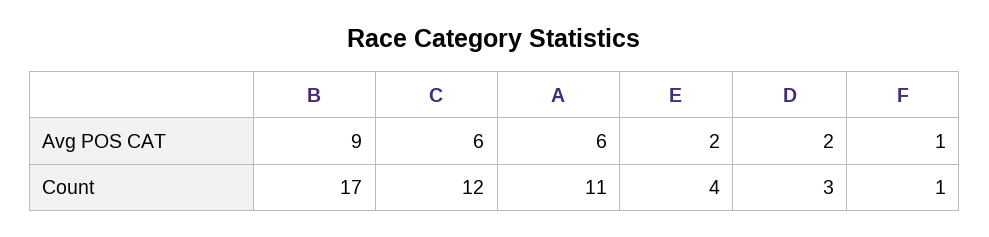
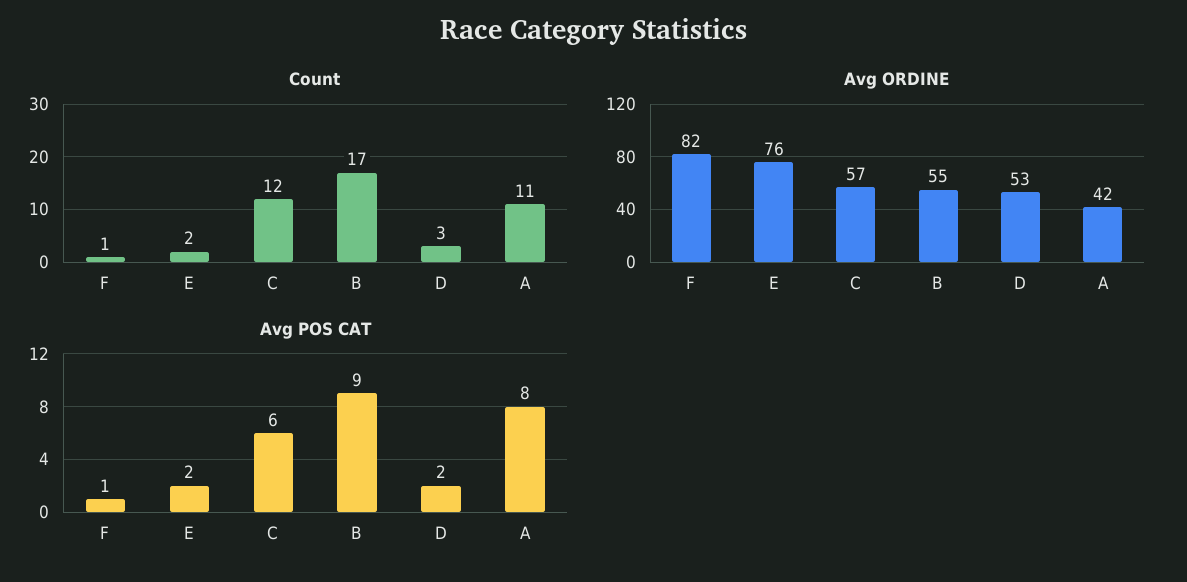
Avg POS CAT, A: 6 -> 8
Count, E: 4 -> 2
Avg ORDINE, F: none -> 82
Avg ORDINE, E: none -> 76
Avg ORDINE, C: none -> 57
Avg ORDINE, B: none -> 55
Avg ORDINE, D: none -> 53
Avg ORDINE, A: none -> 42

